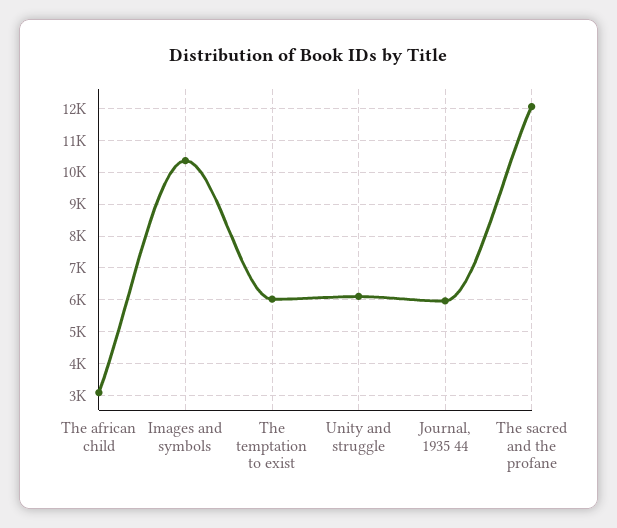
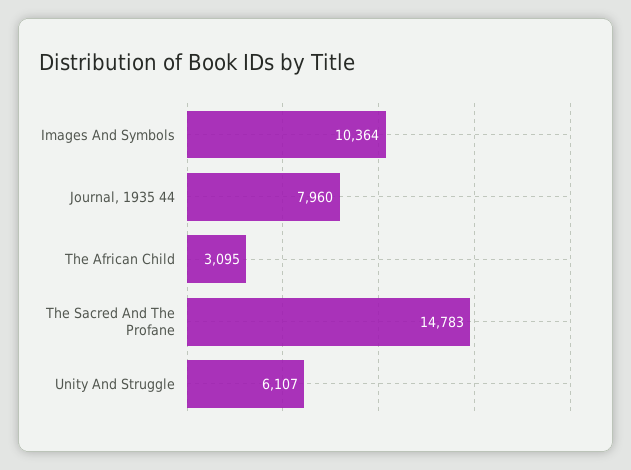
The temptation to exist: 6000 -> none
Journal, 1935 44: 6000 -> 7960
The sacred and the profane: 12000 -> 14783

